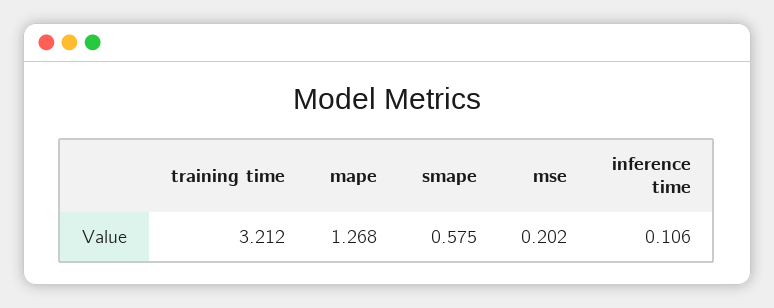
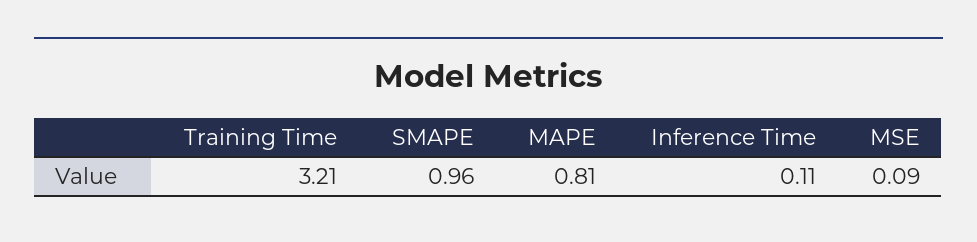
mape: 1.268 -> 0.81
smape: 0.575 -> 0.96
mse: 0.202 -> 0.09

